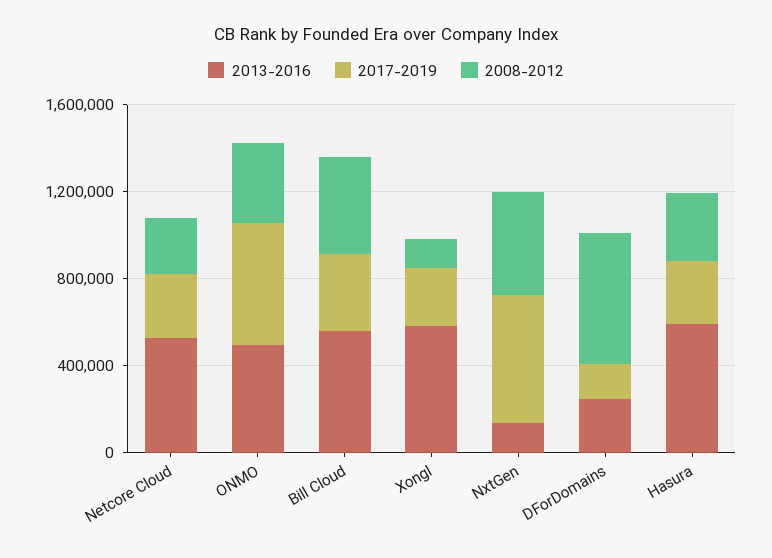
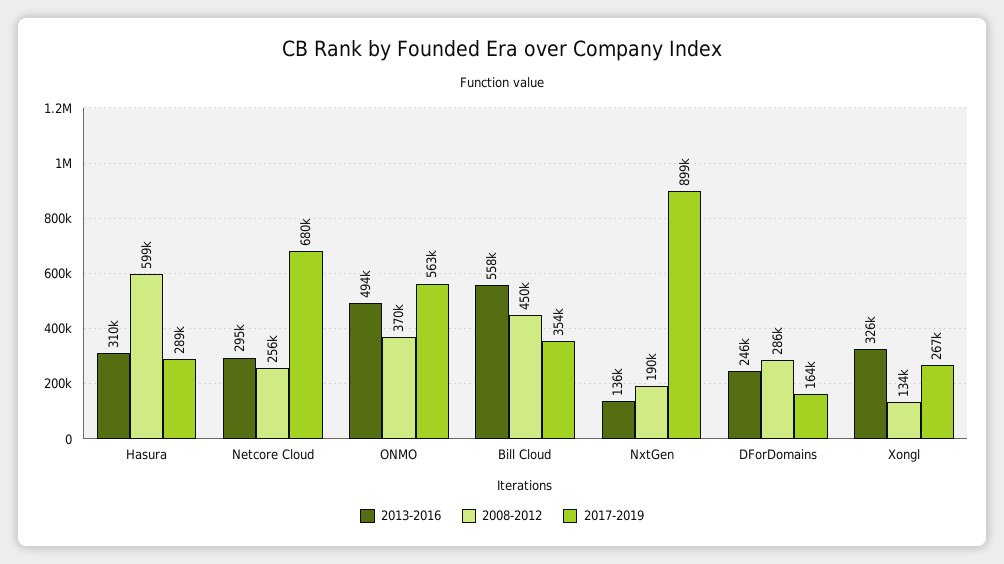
2013-2016, Netcore Cloud: 500000 -> 295000
2017-2019, Netcore Cloud: 300000 -> 680000
2013-2016, Xongl: 600000 -> 326000
2017-2019, NxtGen: 600000 -> 899000
2008-2012, NxtGen: 500000 -> 190000
2008-2012, DForDomains: 600000 -> 286000
2013-2016, Hasura: 600000 -> 310000
2008-2012, Hasura: 300000 -> 599000

